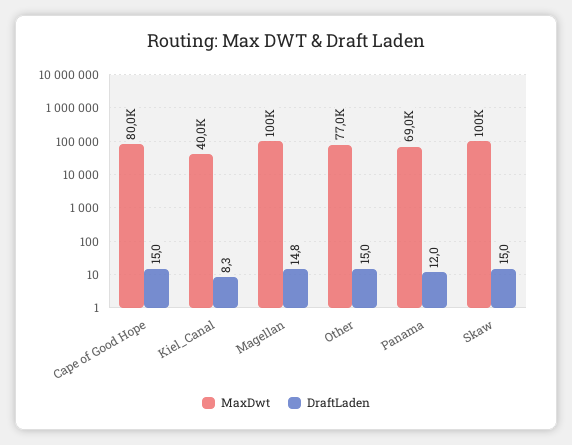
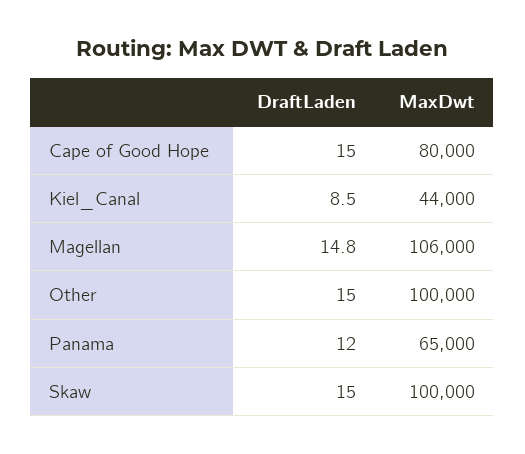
MaxDwt, Kiel_Canal: 40000 -> 44000
DraftLaden, Kiel_Canal: 8.3 -> 8.5
MaxDwt, Magellan: 100000 -> 106000
MaxDwt, Other: 77000 -> 100000
MaxDwt, Panama: 69000 -> 65000

